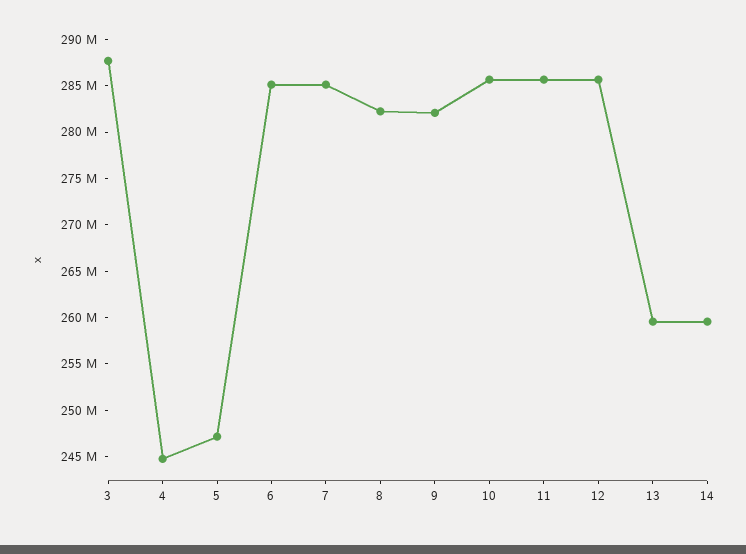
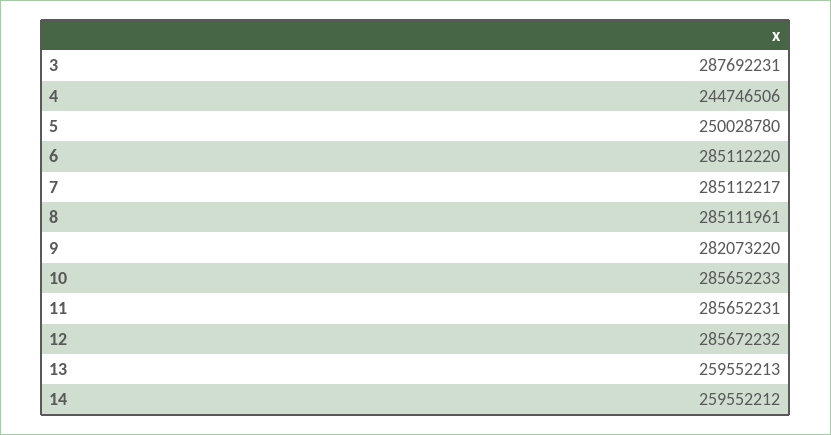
5: 247000000 -> 250028780
8: 282000000 -> 285111961

